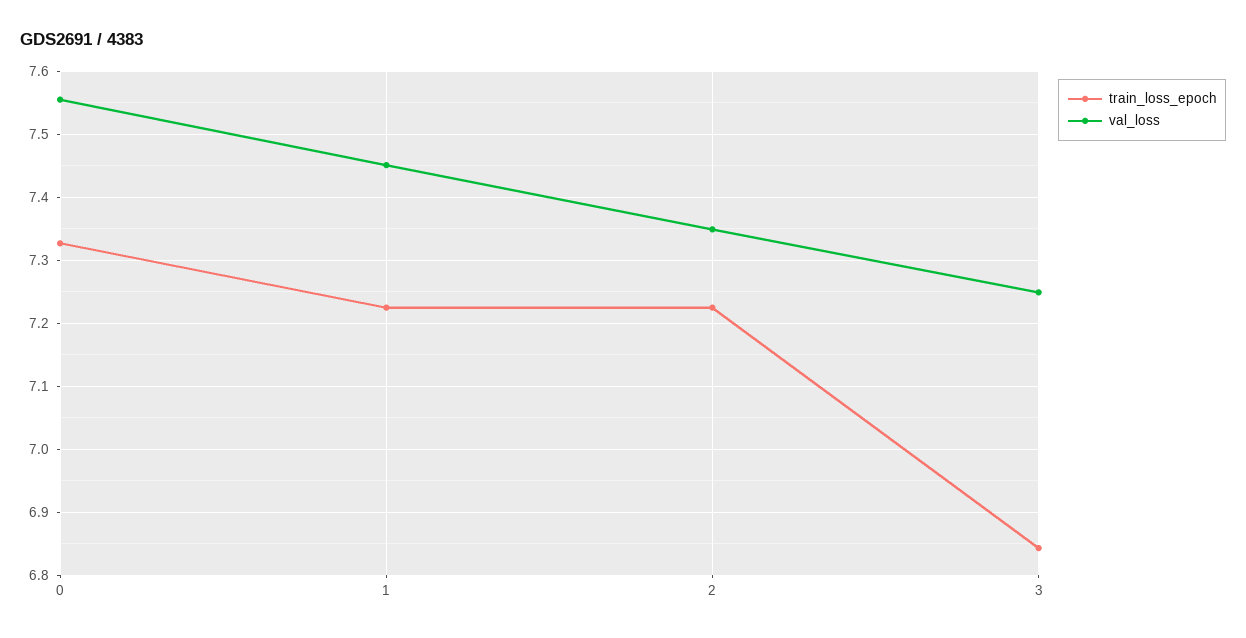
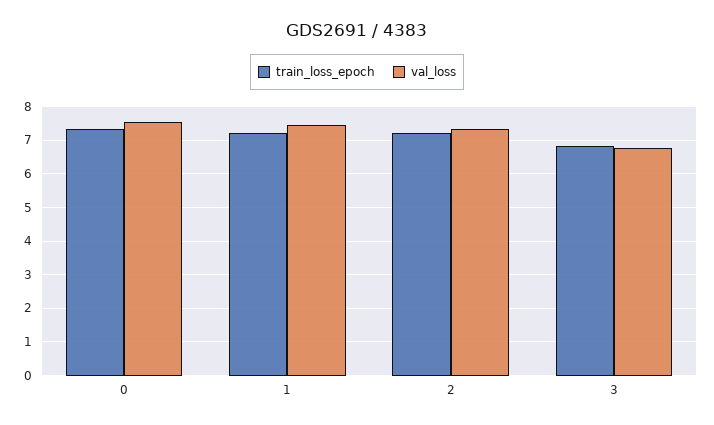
val_loss, 3: 7.25 -> 6.8

